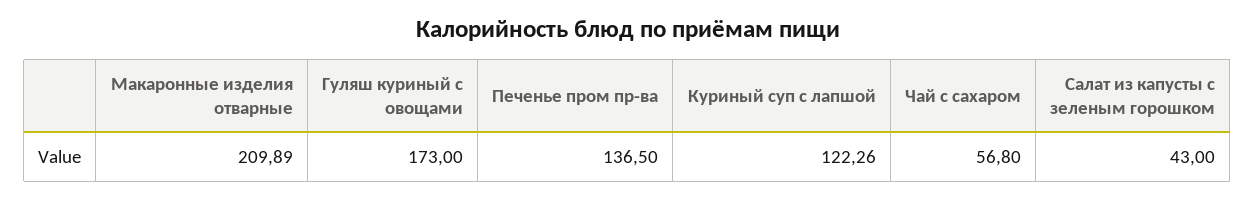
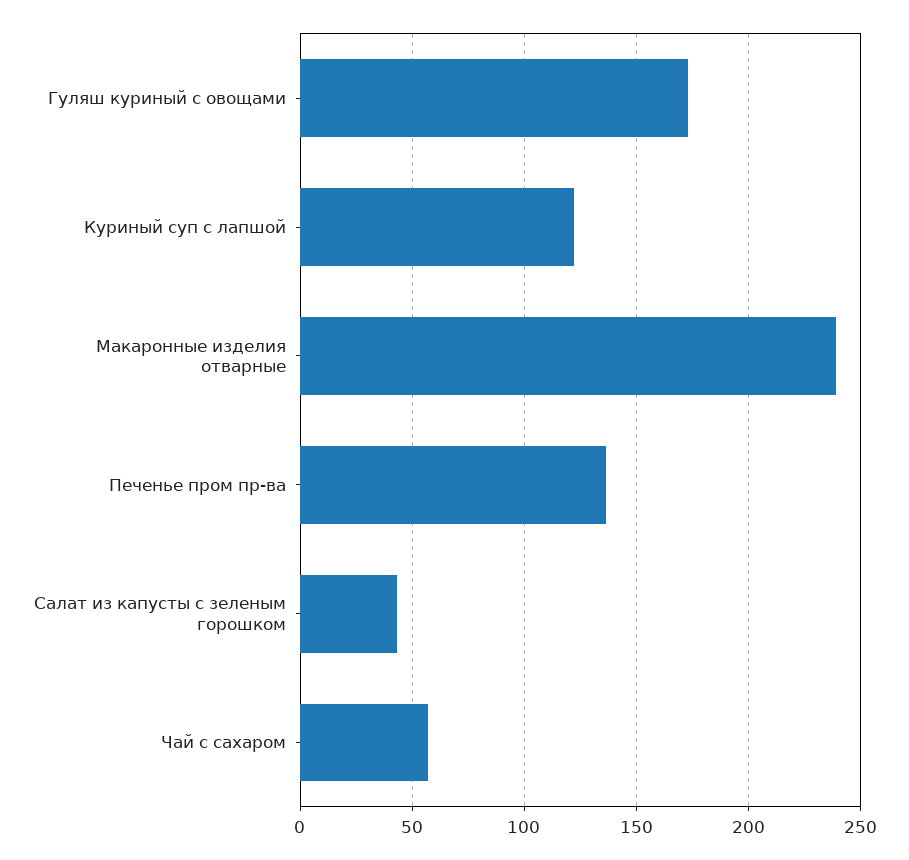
Макаронные изделия отварные: 209.89 -> 240

